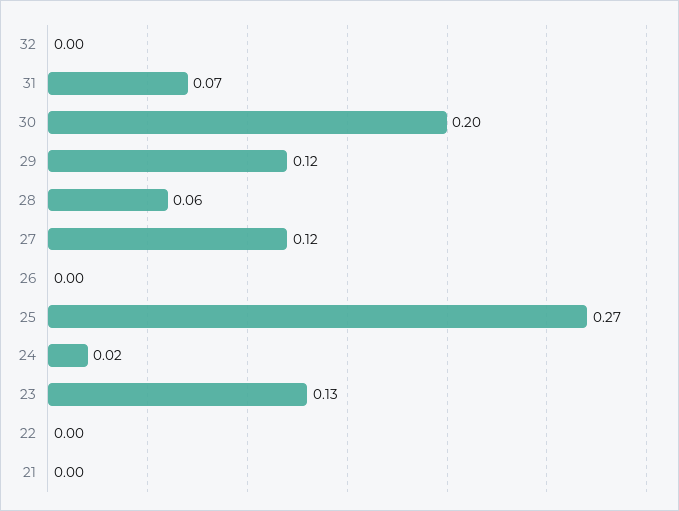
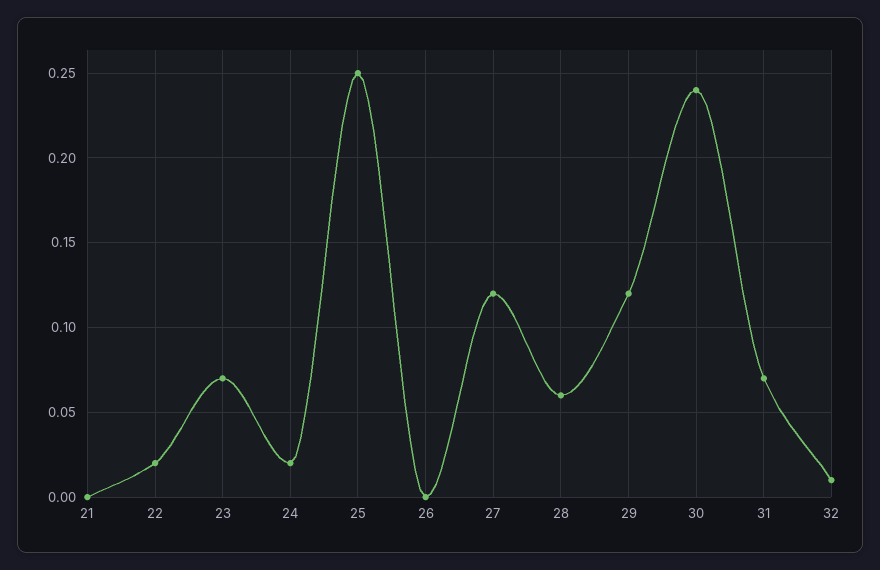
32: 0 -> 0.01
30: 0.2 -> 0.24
25: 0.27 -> 0.25
23: 0.13 -> 0.07
22: 0 -> 0.02

